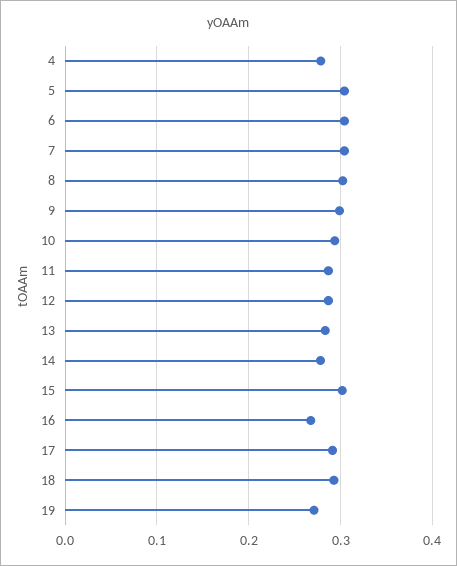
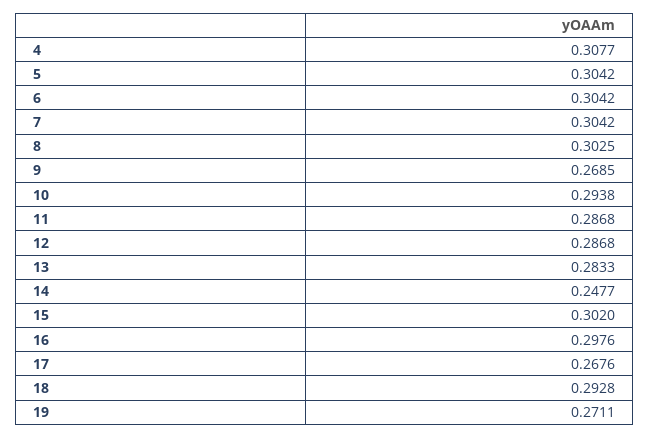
4: 0.28 -> 0.3077
9: 0.3 -> 0.2685
14: 0.28 -> 0.2477
16: 0.27 -> 0.2976
17: 0.29 -> 0.2676

